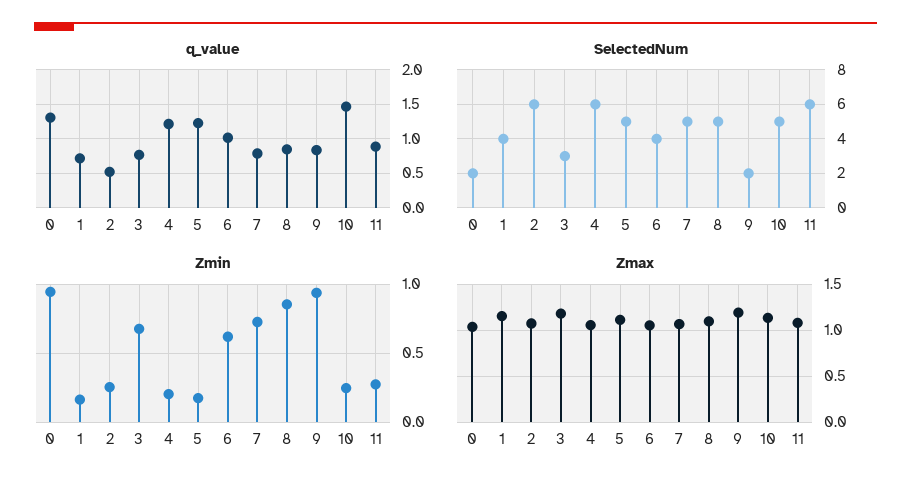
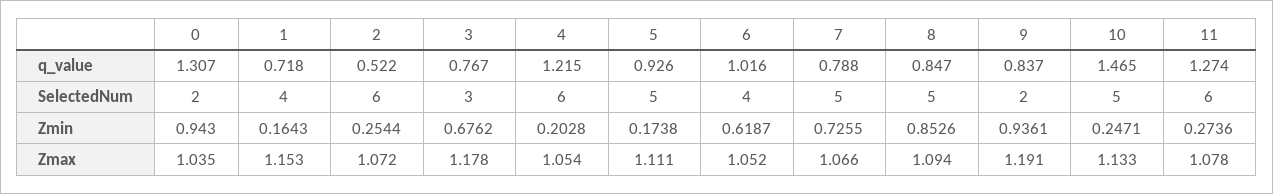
q_value, 5: 1.2 -> 0.926
q_value, 11: 0.9 -> 1.274

